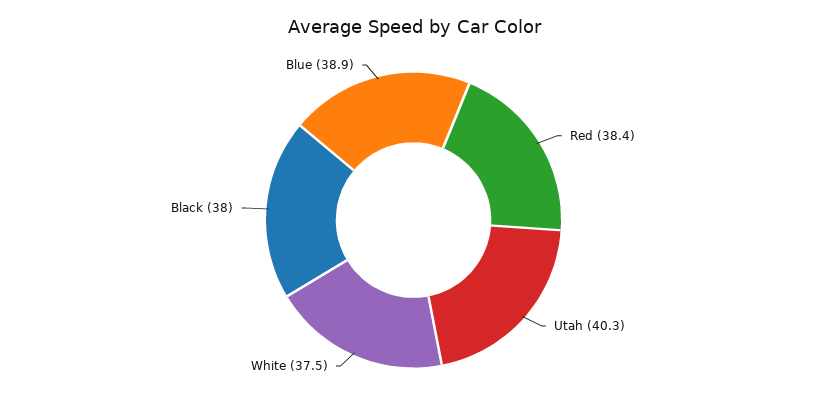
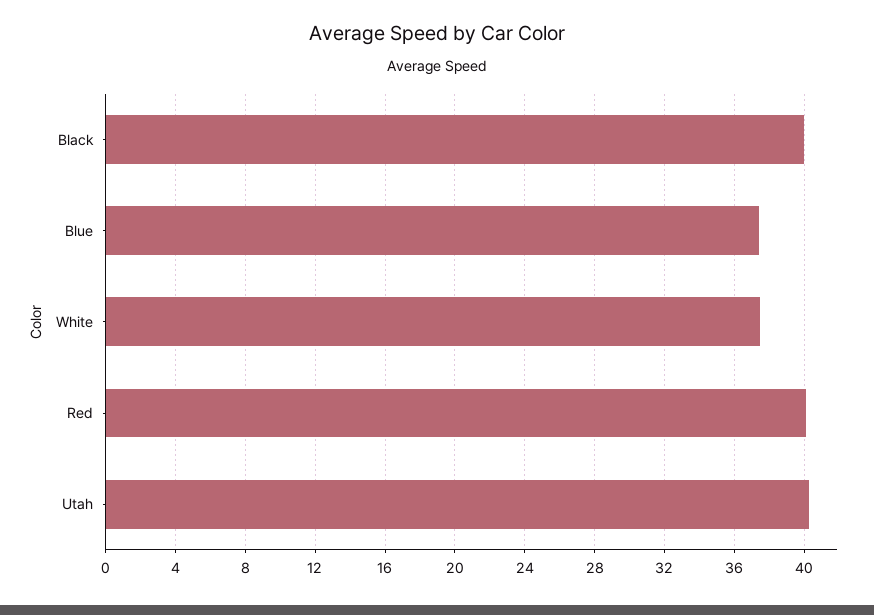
Red: 38.4 -> 40
Black: 38 -> 40
Blue: 38.9 -> 37.5

